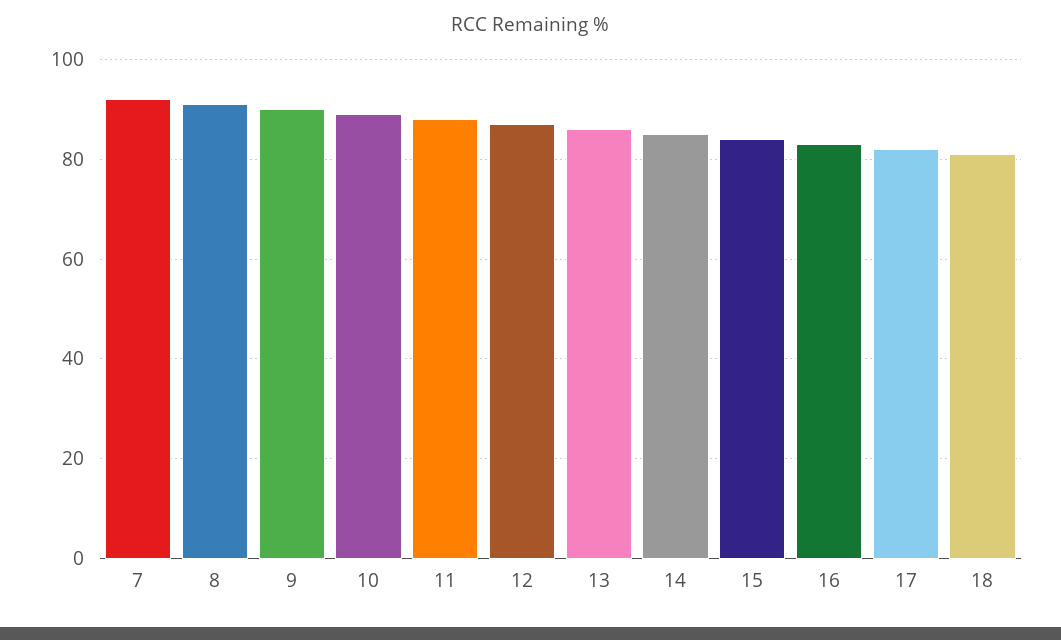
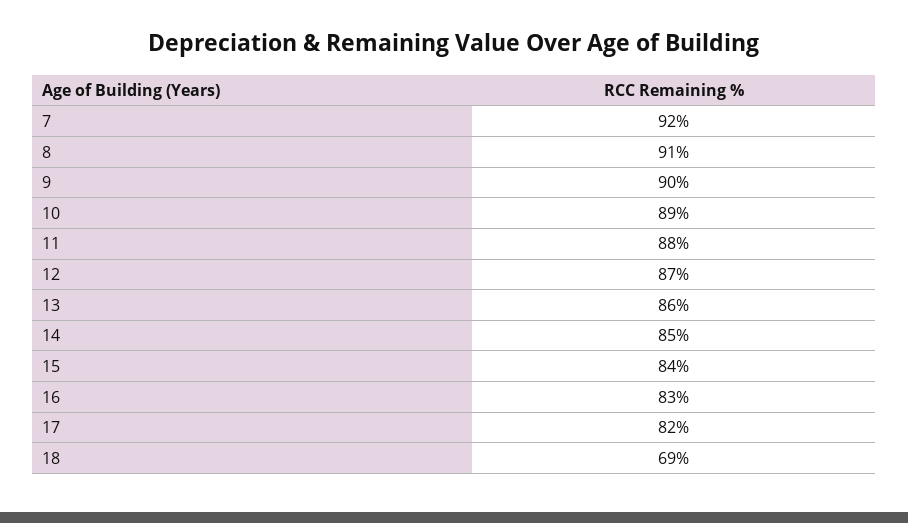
18: 80 -> 69

